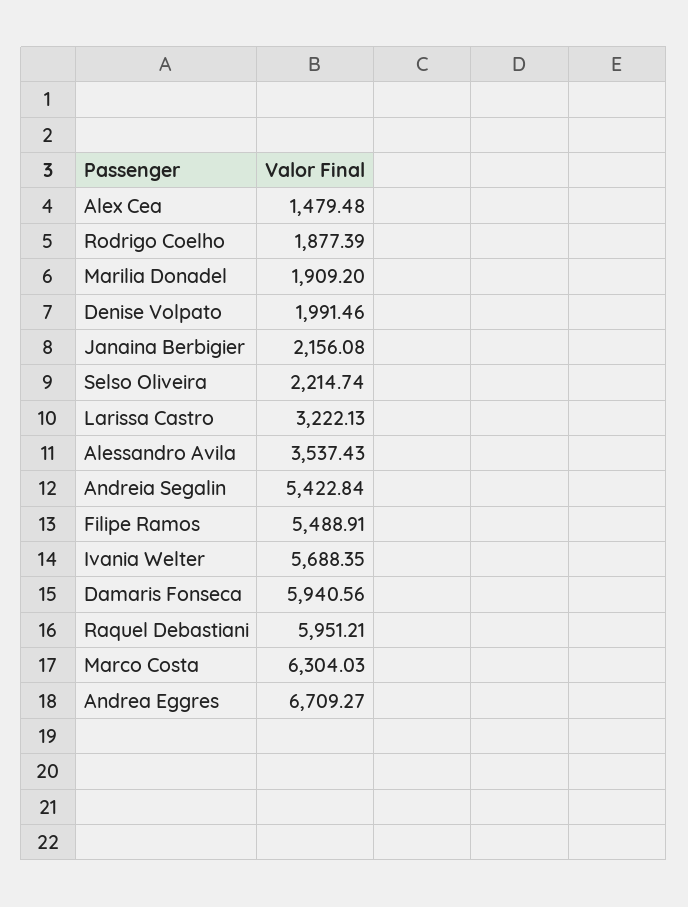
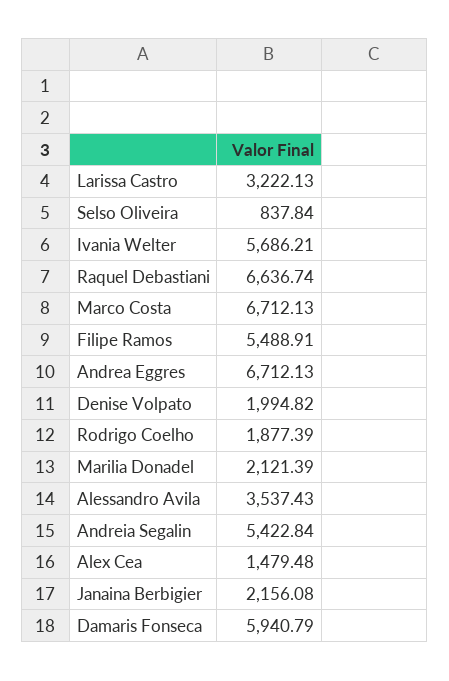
Marilia Donadel: 1909.2 -> 2121.39
Denise Volpato: 1991.46 -> 1994.82
Selso Oliveira: 2214.74 -> 837.84
Ivania Welter: 5688.35 -> 5686.21
Damaris Fonseca: 5940.56 -> 5940.79
Raquel Debastiani: 5951.21 -> 6636.74
Marco Costa: 6304.03 -> 6712.13
Andrea Eggres: 6709.27 -> 6712.13

